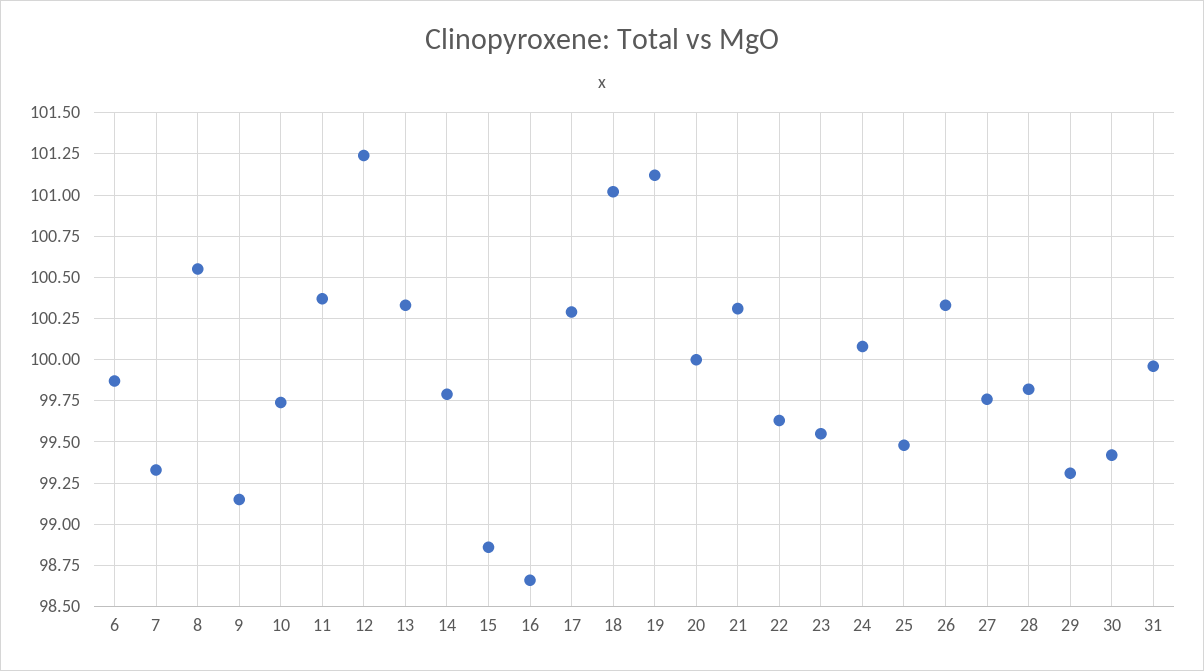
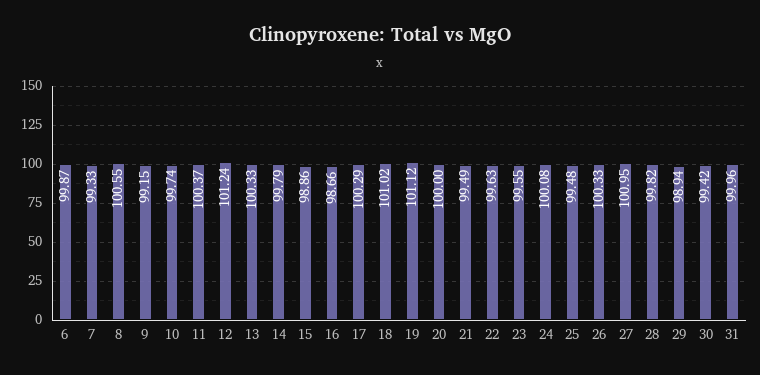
21: 100.3 -> 99.49
27: 99.75 -> 100.95
29: 99.3 -> 98.94

